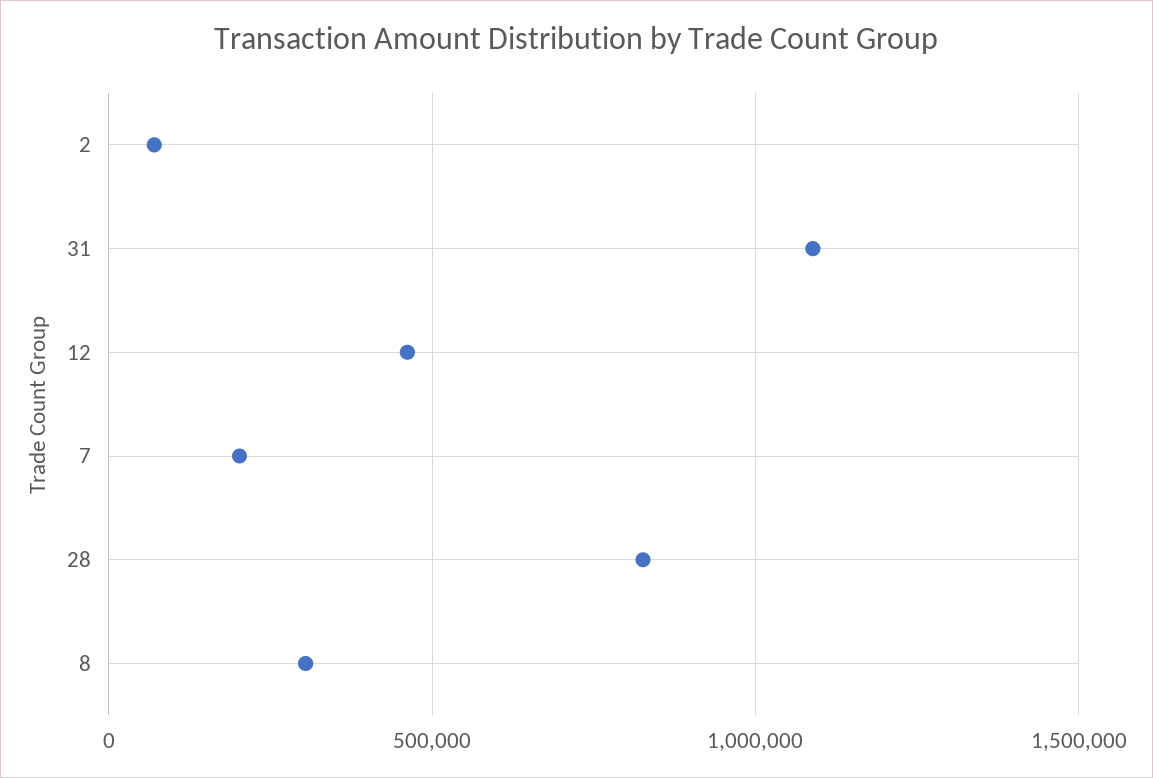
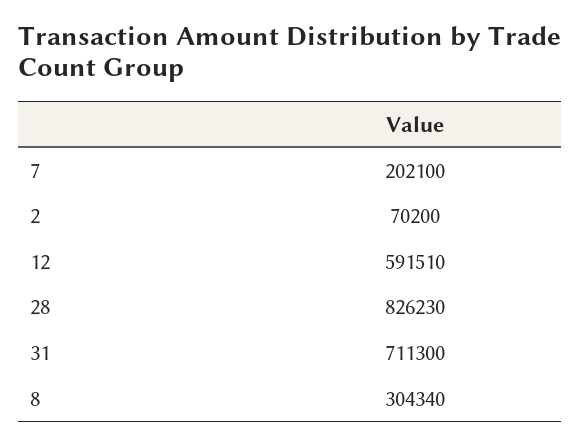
31: 1100000 -> 711300
12: 450000 -> 591510

